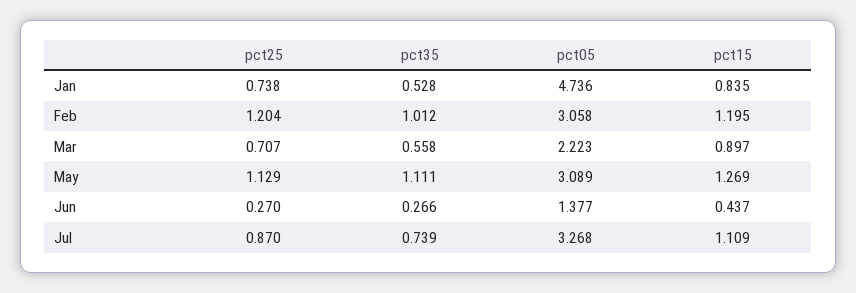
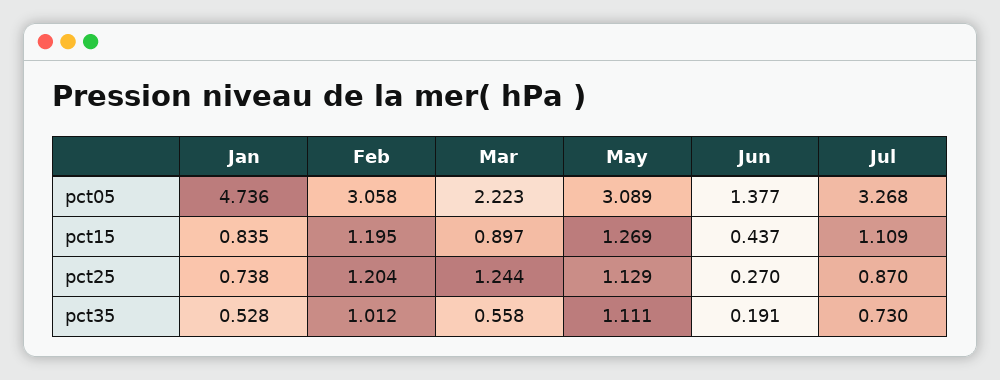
pct25, Mar: 0.707 -> 1.244
pct35, Jun: 0.266 -> 0.191
pct35, Jul: 0.739 -> 0.73

